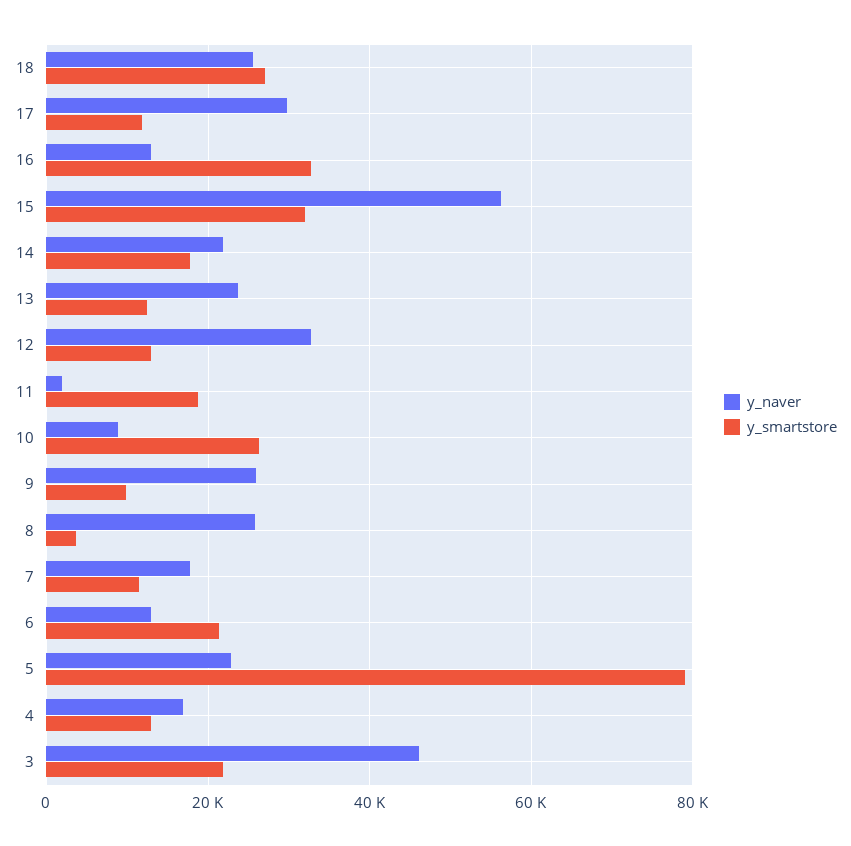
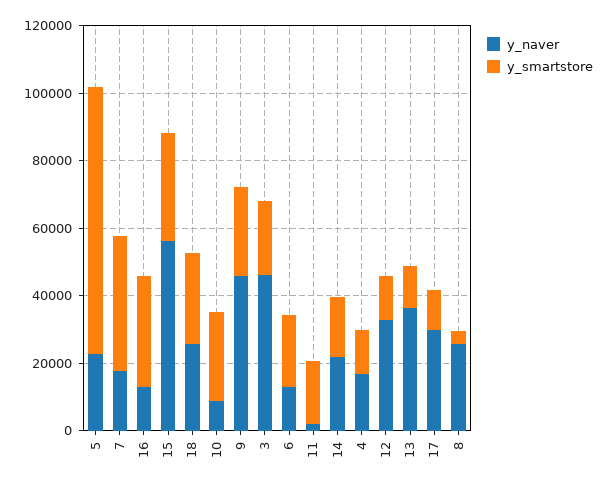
y_naver, 13: 24000 -> 35000
y_naver, 9: 26000 -> 45000
y_smartstore, 9: 10000 -> 25000
y_smartstore, 7: 12000 -> 40000

